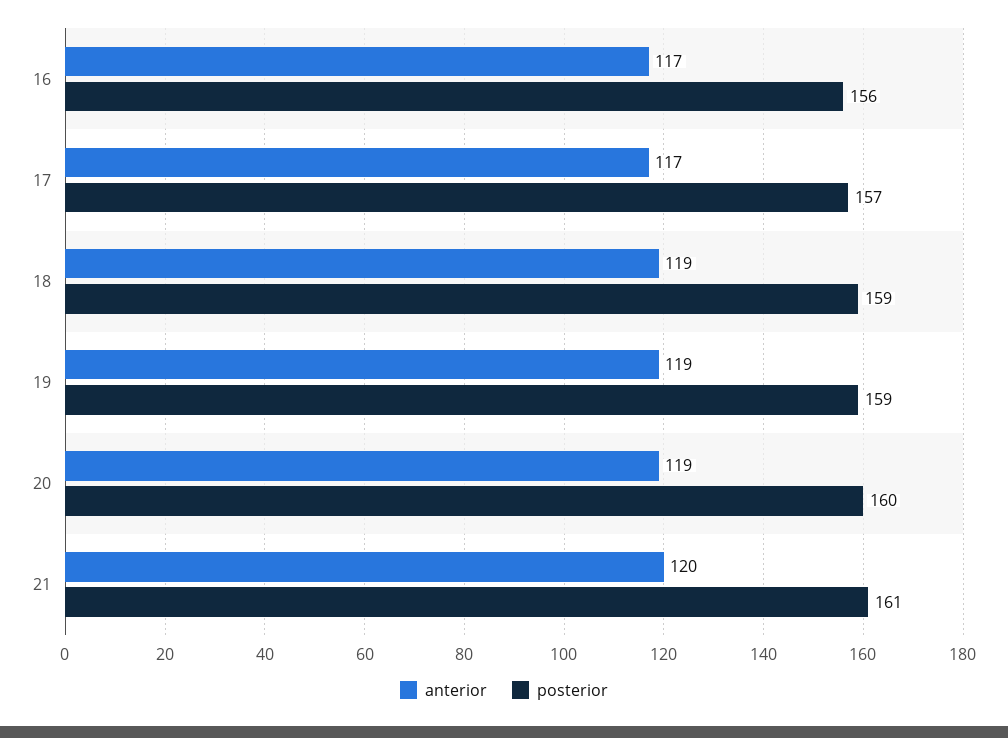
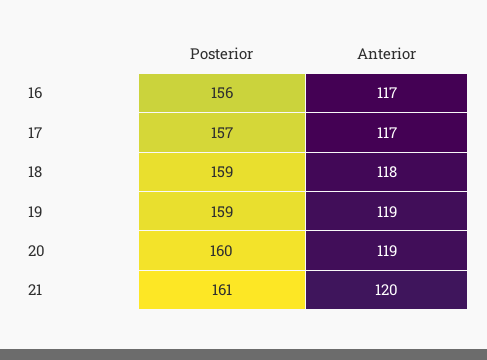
anterior, 18: 119 -> 118

